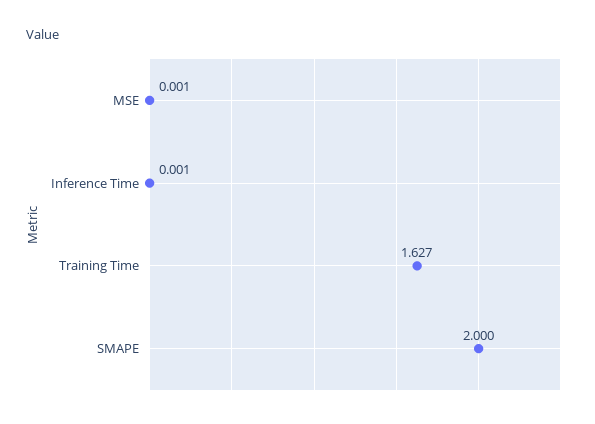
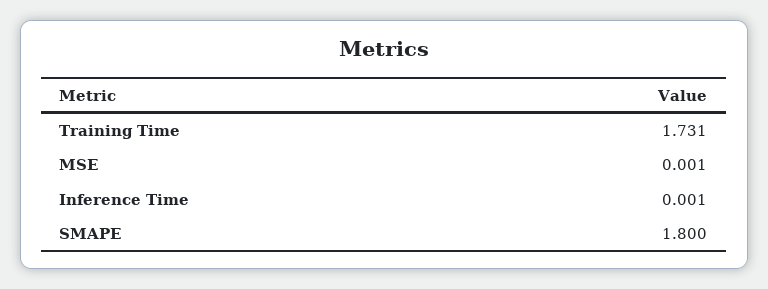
Training Time: 1.627 -> 1.731
SMAPE: 2 -> 1.8

